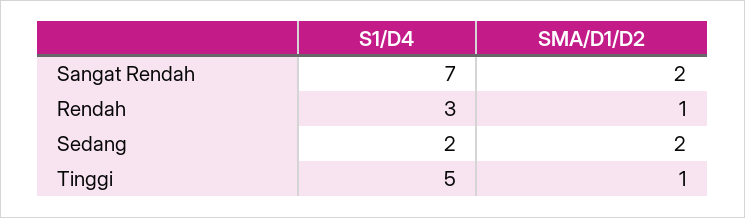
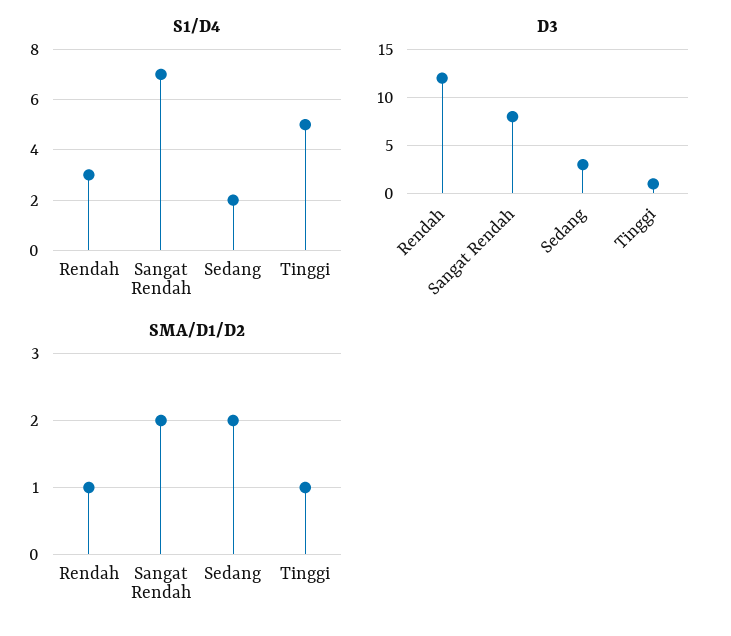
D3, Rendah: none -> 12
D3, Sangat Rendah: none -> 8
D3, Sedang: none -> 3
D3, Tinggi: none -> 1

